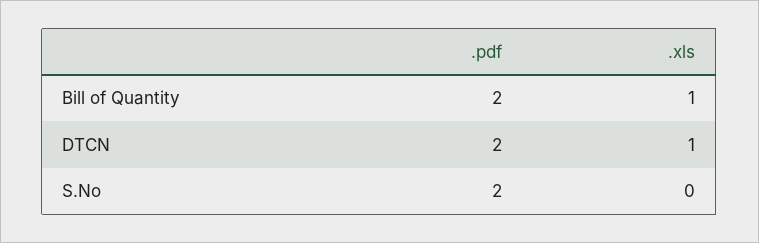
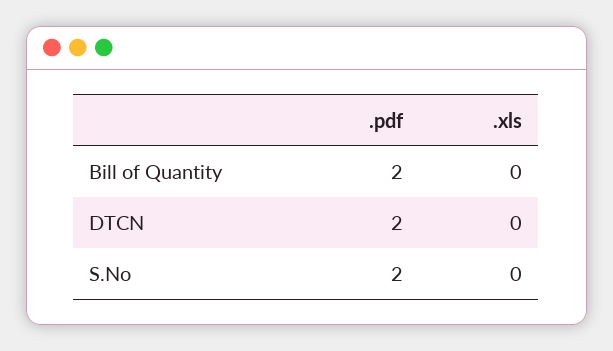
.xls, Bill of Quantity: 1 -> 0
.xls, DTCN: 1 -> 0

